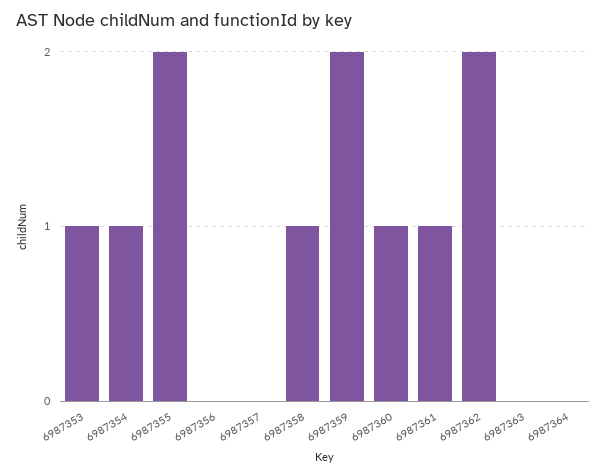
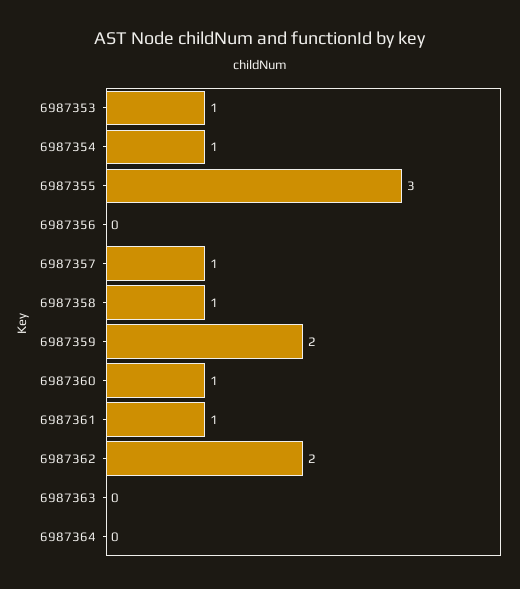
6987355: 2 -> 3
6987357: 0 -> 1

